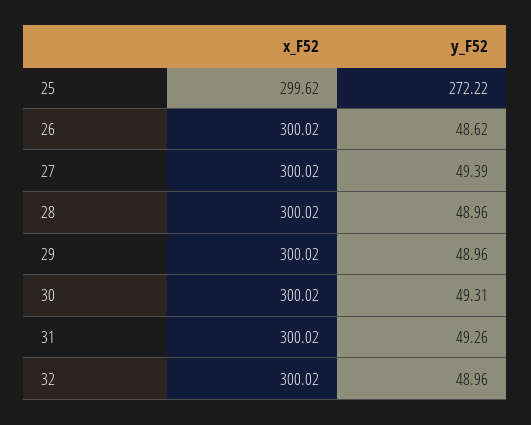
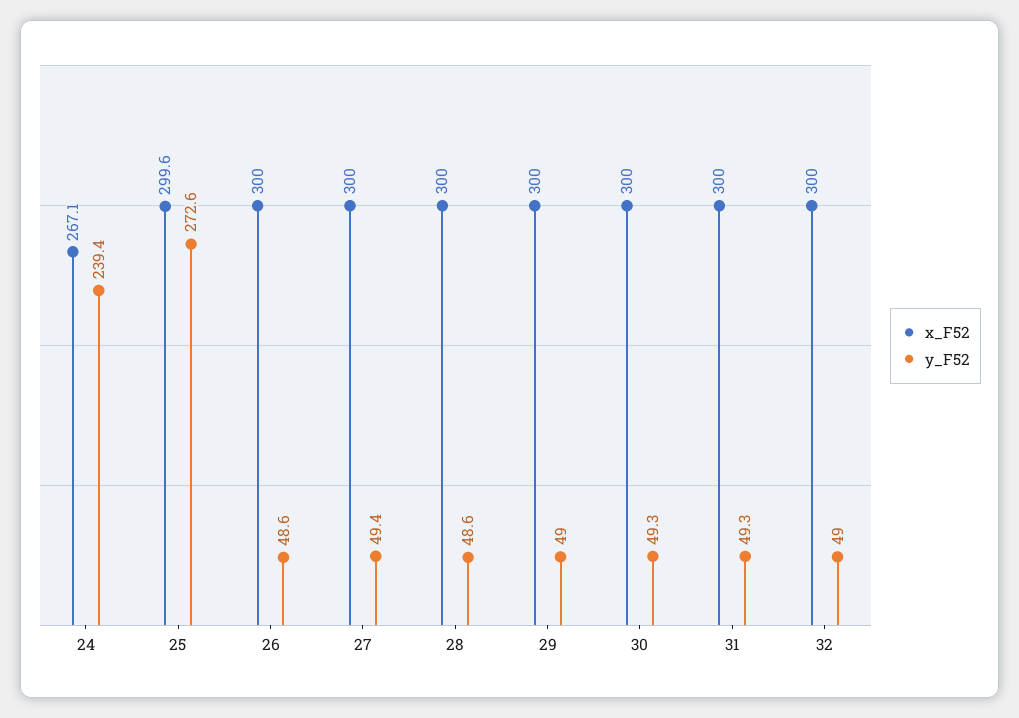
y_F52, 25: 272.22 -> 272.6
y_F52, 28: 48.96 -> 48.6
x_F52, 24: none -> 267.1
y_F52, 24: none -> 239.4

